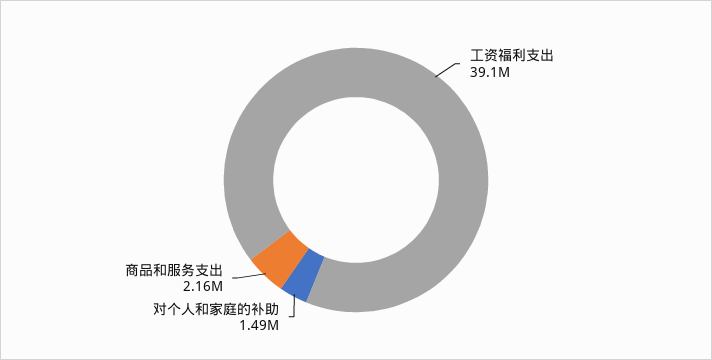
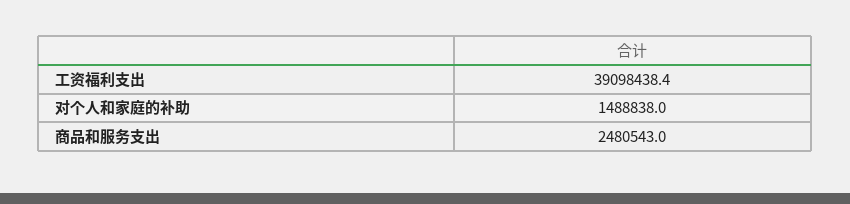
商品和服务支出: 2160000 -> 2480543

